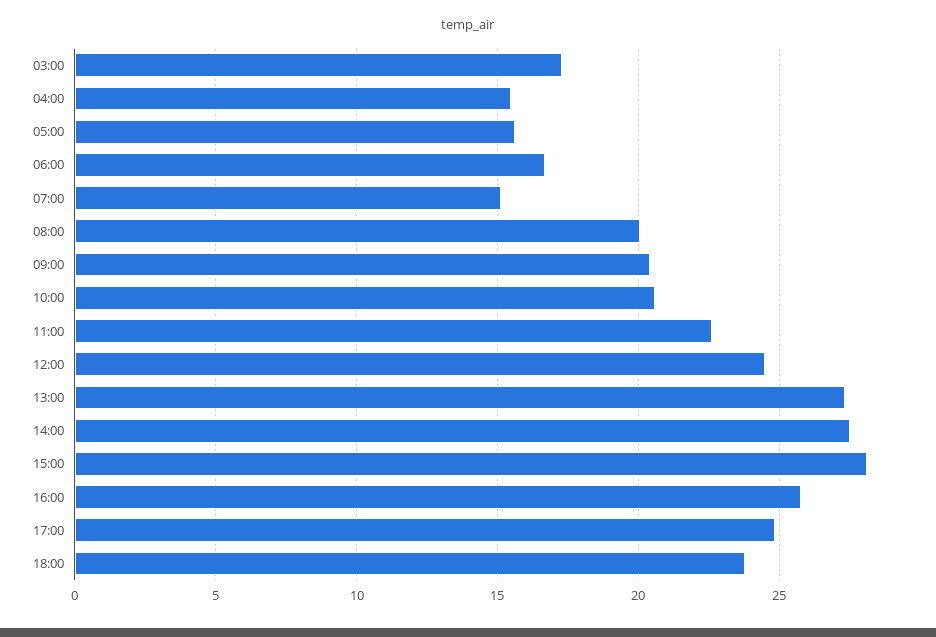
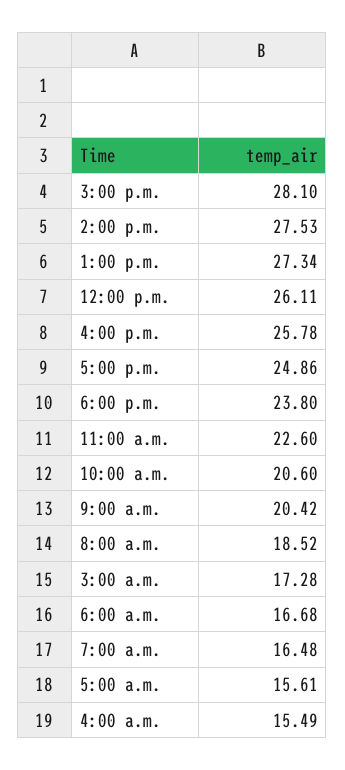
07:00: 15 -> 16.48
08:00: 20 -> 18.52
12:00: 24.5 -> 26.11

